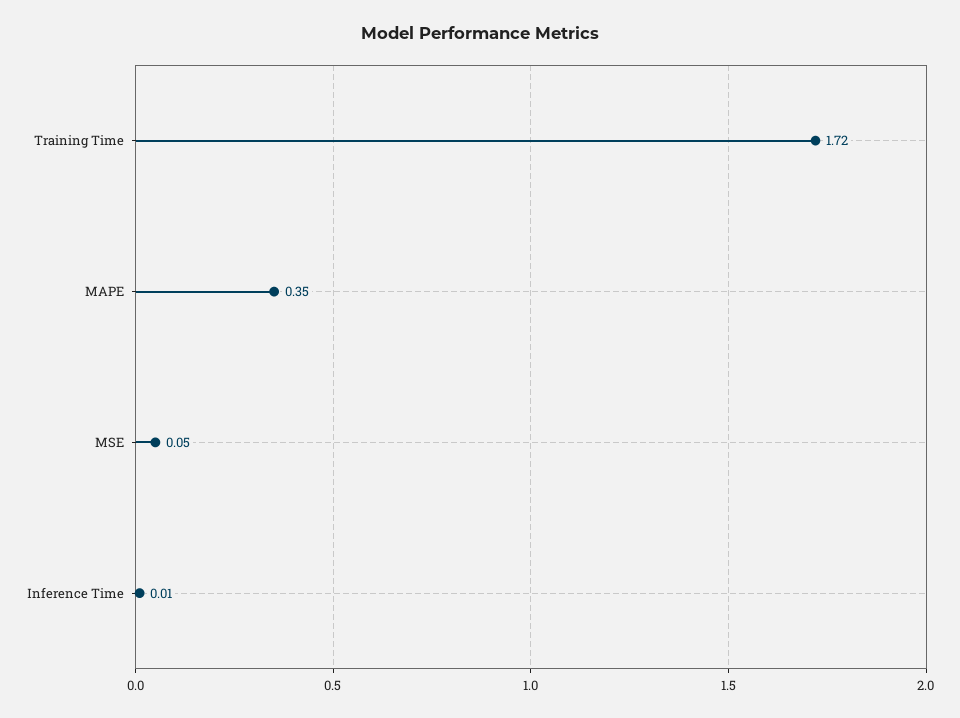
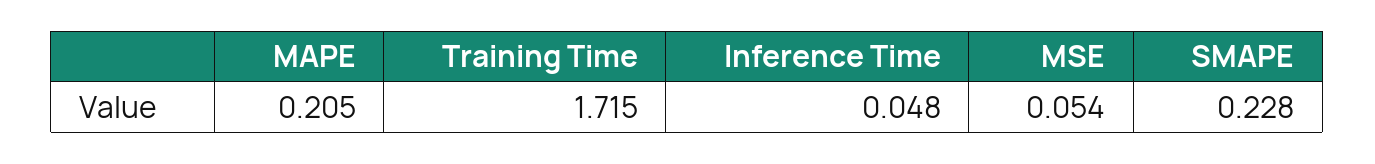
MAPE: 0.35 -> 0.205
Inference Time: 0.01 -> 0.048
SMAPE: none -> 0.228

